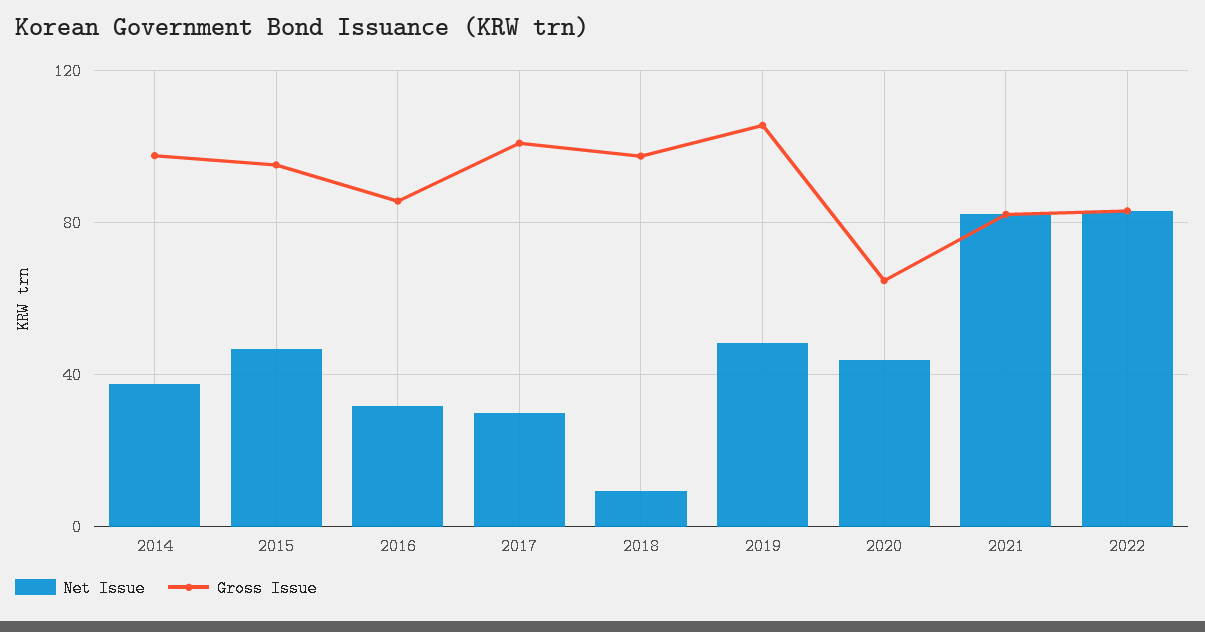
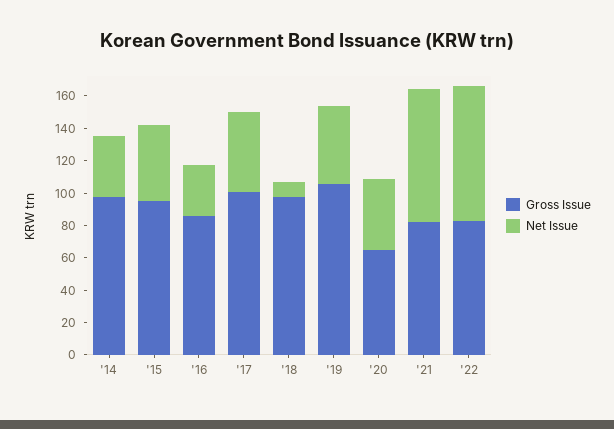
Net Issue, 2017: 30 -> 50

